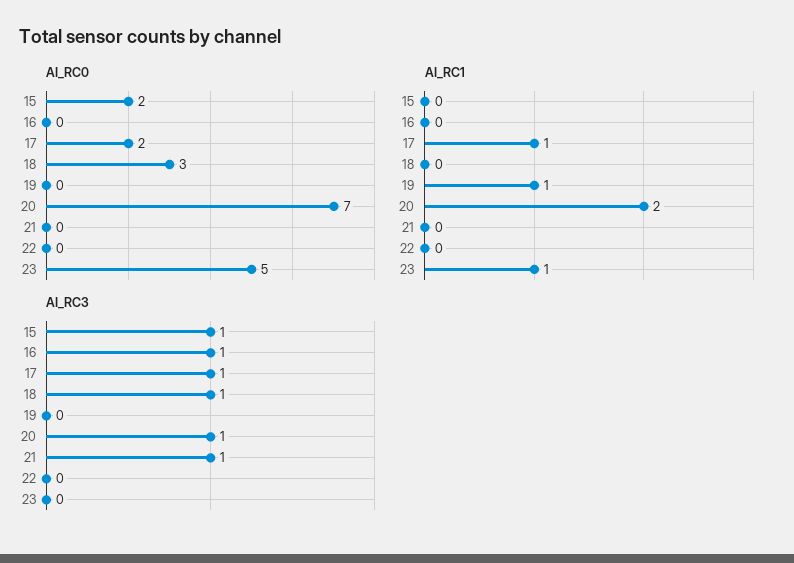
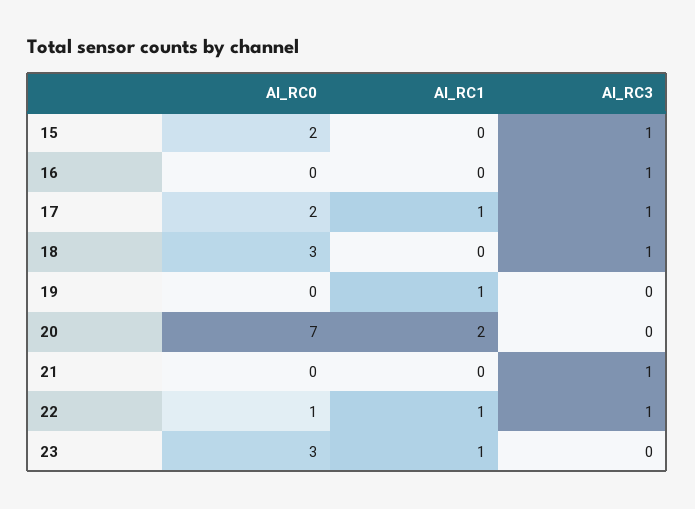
AI_RC0, 22: 0 -> 1
AI_RC0, 23: 5 -> 3
AI_RC1, 22: 0 -> 1
AI_RC3, 20: 1 -> 0
AI_RC3, 22: 0 -> 1

